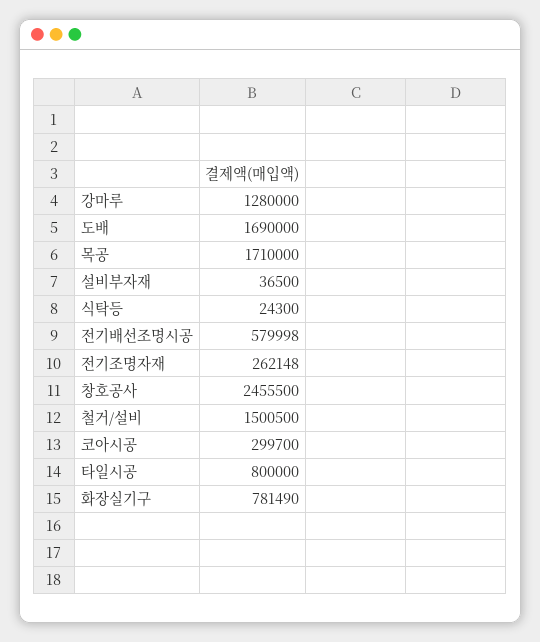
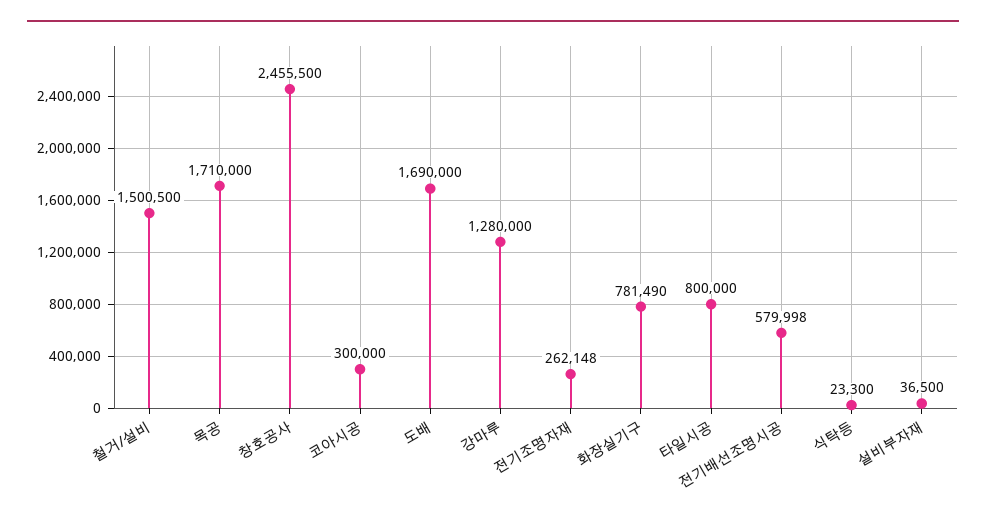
식탁등: 24300 -> 23300
코아시공: 299700 -> 300000

